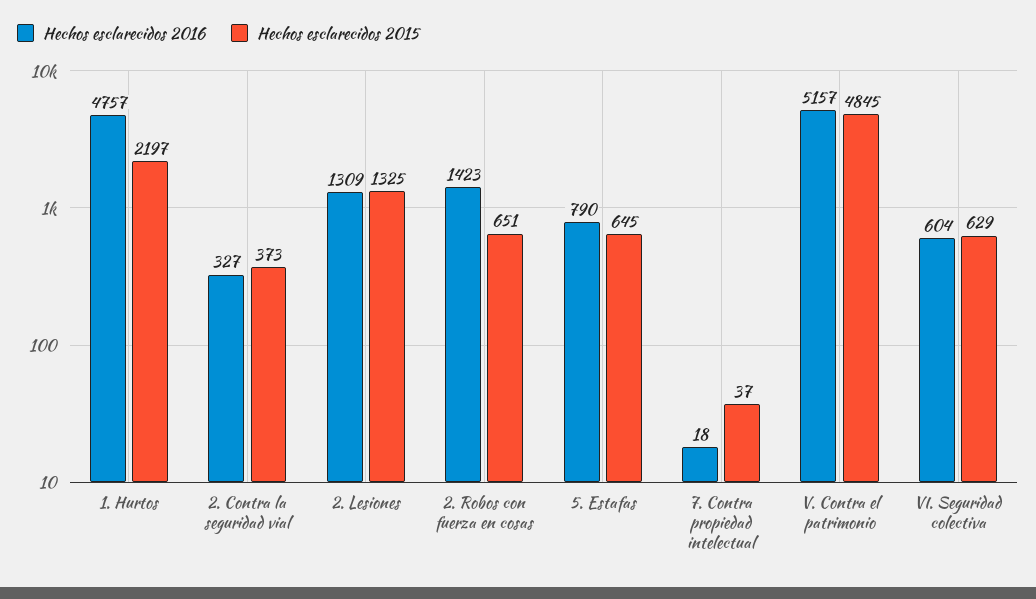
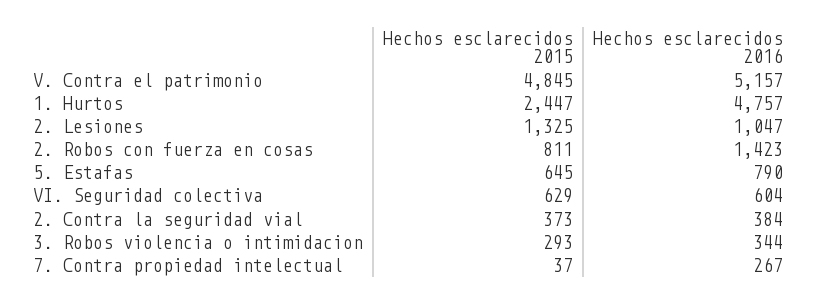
Hechos esclarecidos 2015, 1. Hurtos: 2197 -> 2447
Hechos esclarecidos 2016, 2. Contra la seguridad vial: 327 -> 384
Hechos esclarecidos 2016, 2. Lesiones: 1309 -> 1047
Hechos esclarecidos 2015, 2. Robos con fuerza en cosas: 651 -> 811
Hechos esclarecidos 2016, 7. Contra propiedad intelectual: 18 -> 267
Hechos esclarecidos 2015, 3. Robos violencia o intimidacion: none -> 293
Hechos esclarecidos 2016, 3. Robos violencia o intimidacion: none -> 344

